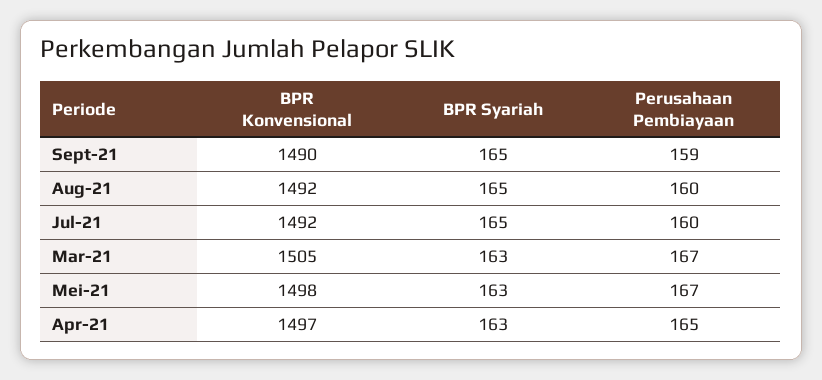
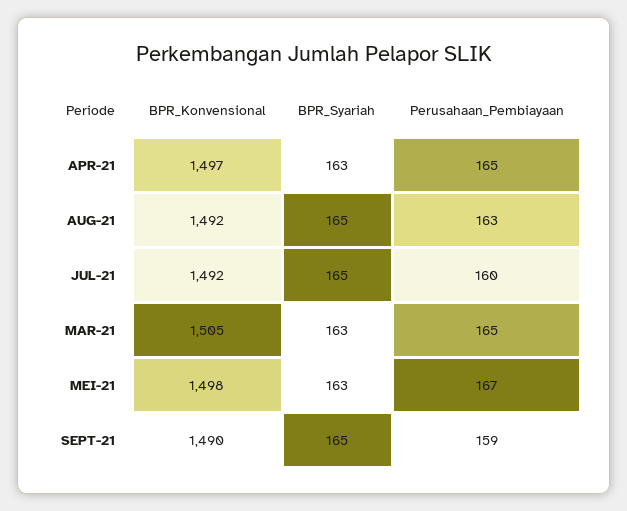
Perusahaan Pembiayaan, Aug-21: 160 -> 163
Perusahaan Pembiayaan, Mar-21: 167 -> 165

